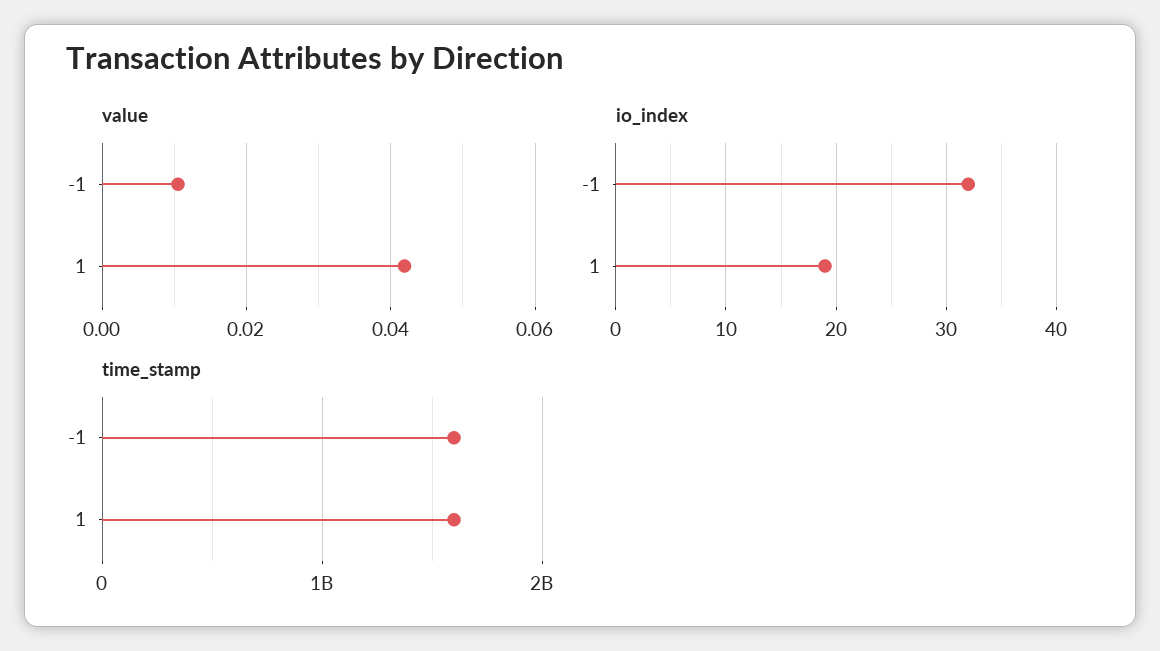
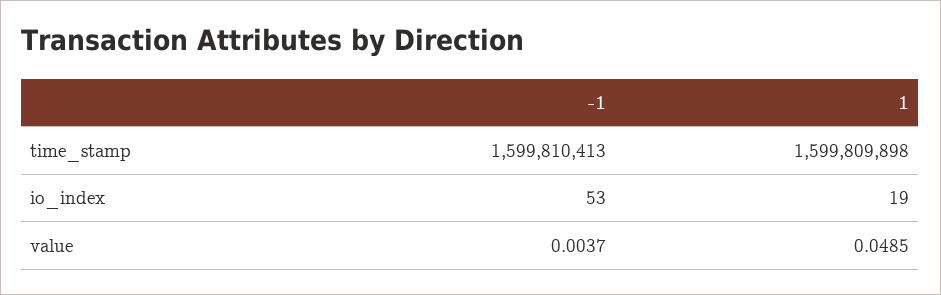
value, -1: 0.01 -> 0.0037
value, 1: 0.042 -> 0.0485
io_index, -1: 32 -> 53

